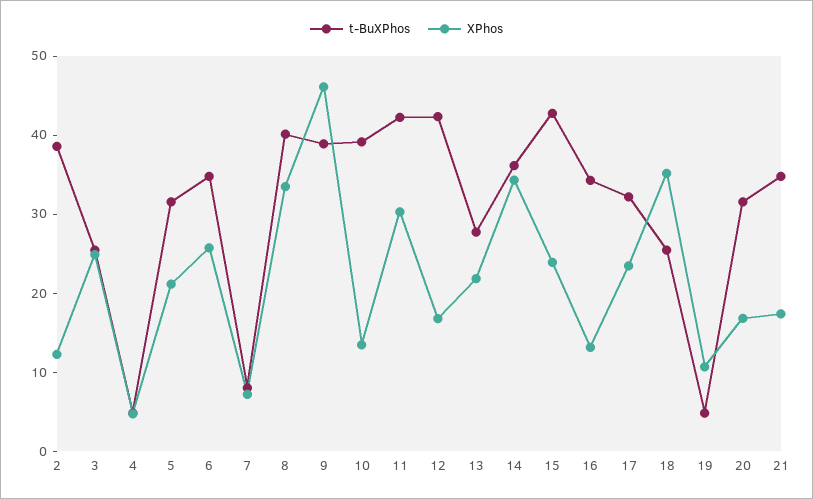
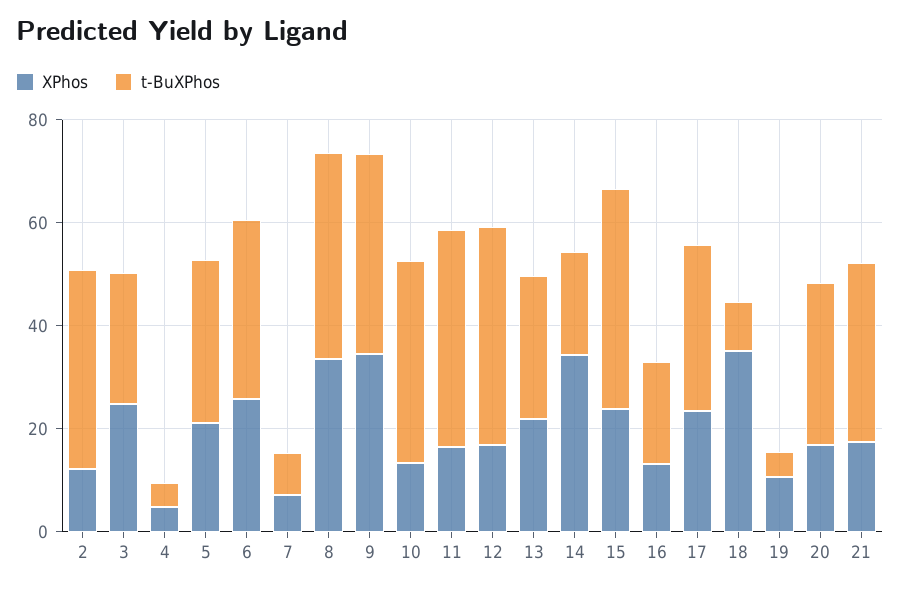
XPhos, 9: 46 -> 35
XPhos, 11: 30 -> 15
t-BuXPhos, 14: 36 -> 20
t-BuXPhos, 16: 34 -> 20
t-BuXPhos, 18: 26 -> 10

